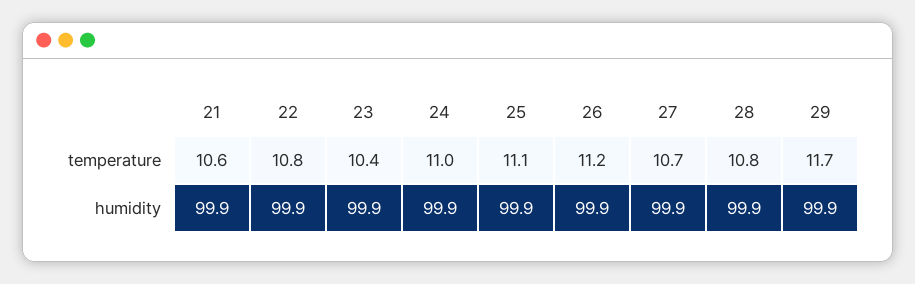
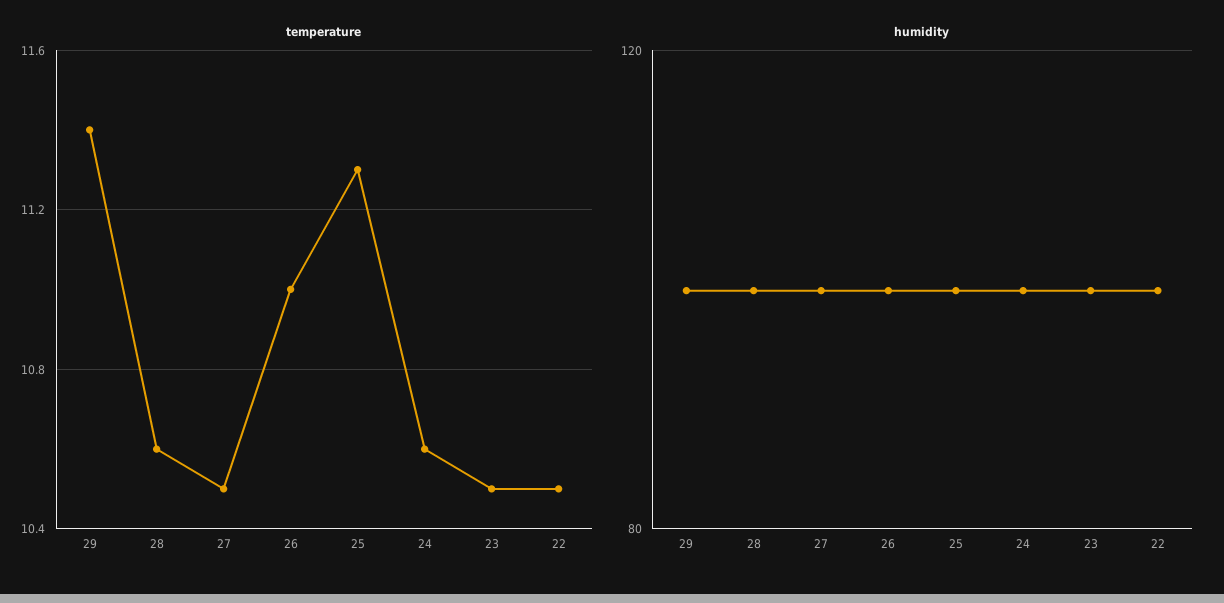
temperature, 21: 10.6 -> none
temperature, 22: 10.8 -> 10.5
temperature, 23: 10.4 -> 10.5
temperature, 24: 11 -> 10.6
temperature, 25: 11.1 -> 11.3
temperature, 26: 11.2 -> 11
temperature, 27: 10.7 -> 10.5
temperature, 28: 10.8 -> 10.6
temperature, 29: 11.7 -> 11.4
humidity, 21: 99.9 -> none

